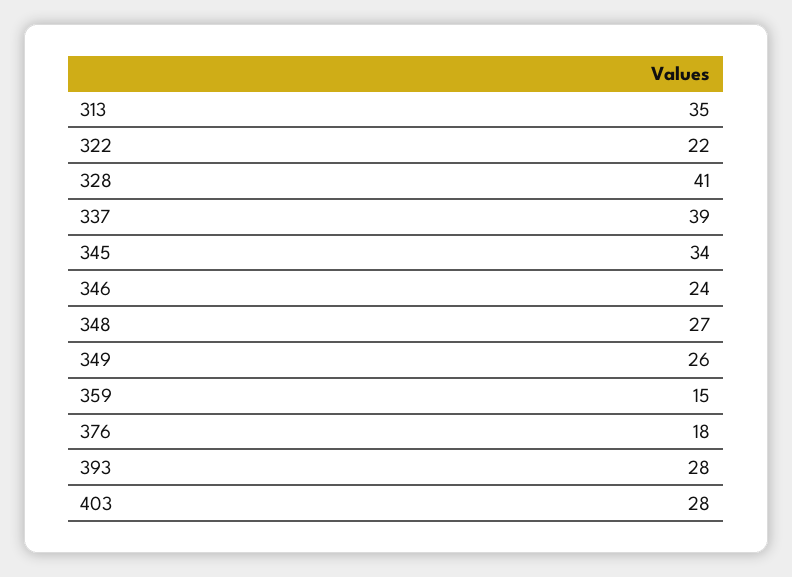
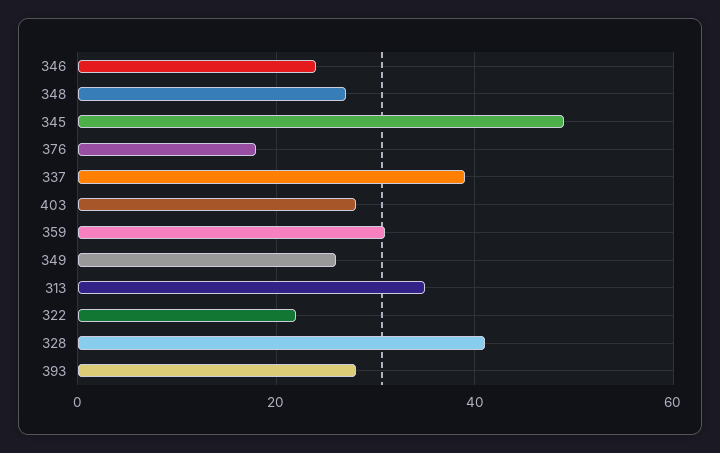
345: 34 -> 50
359: 15 -> 30

